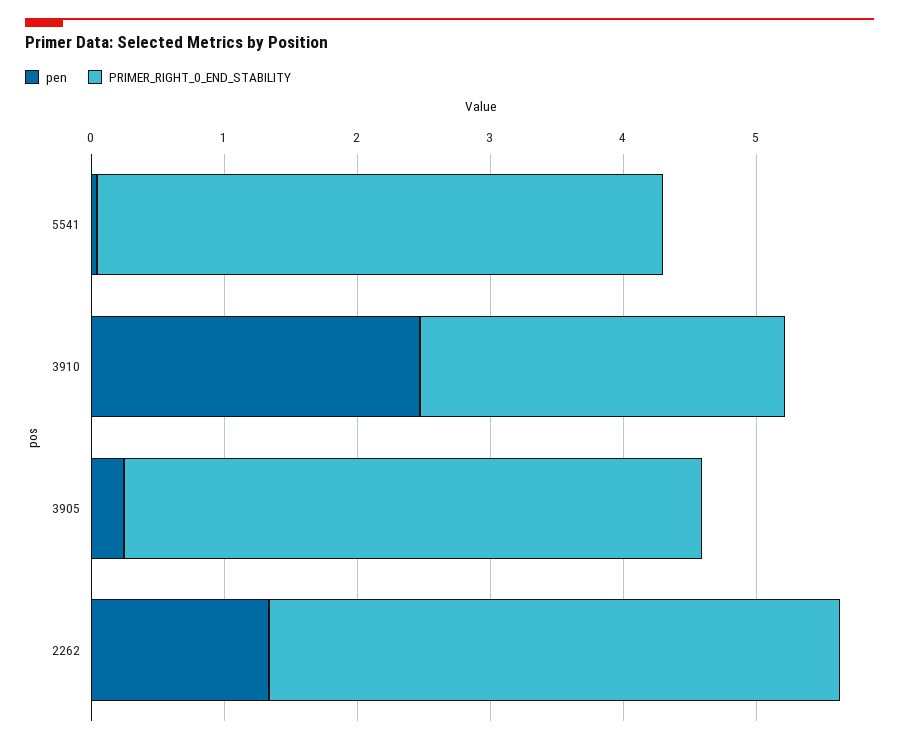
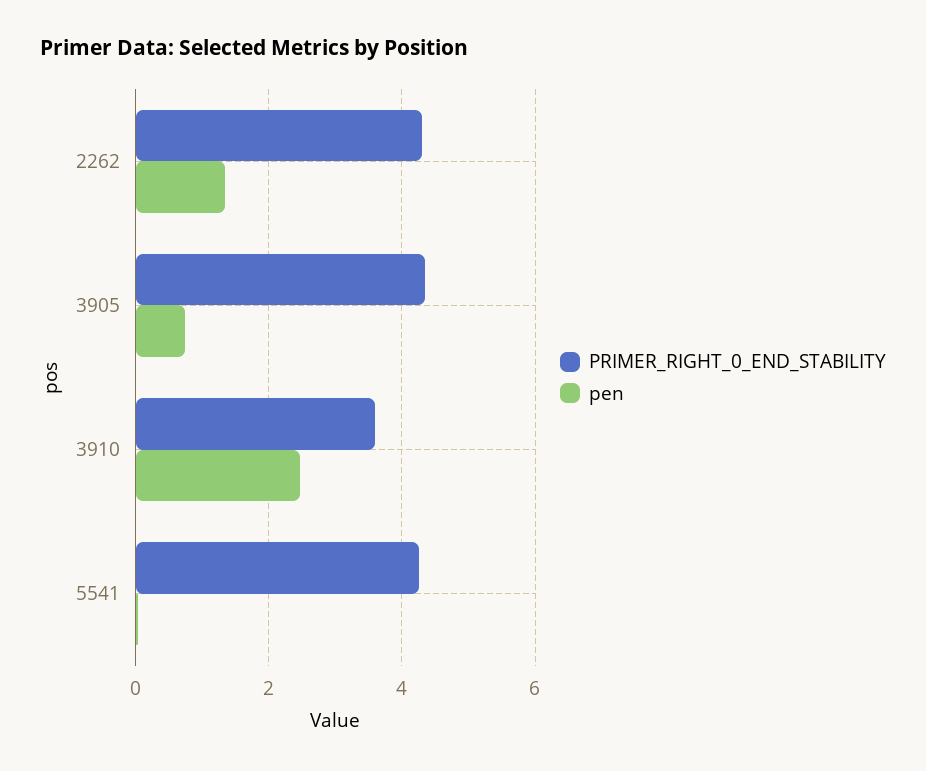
PRIMER_RIGHT_0_END_STABILITY, 3910: 2.8 -> 3.6
pen, 3905: 0.2 -> 0.8

